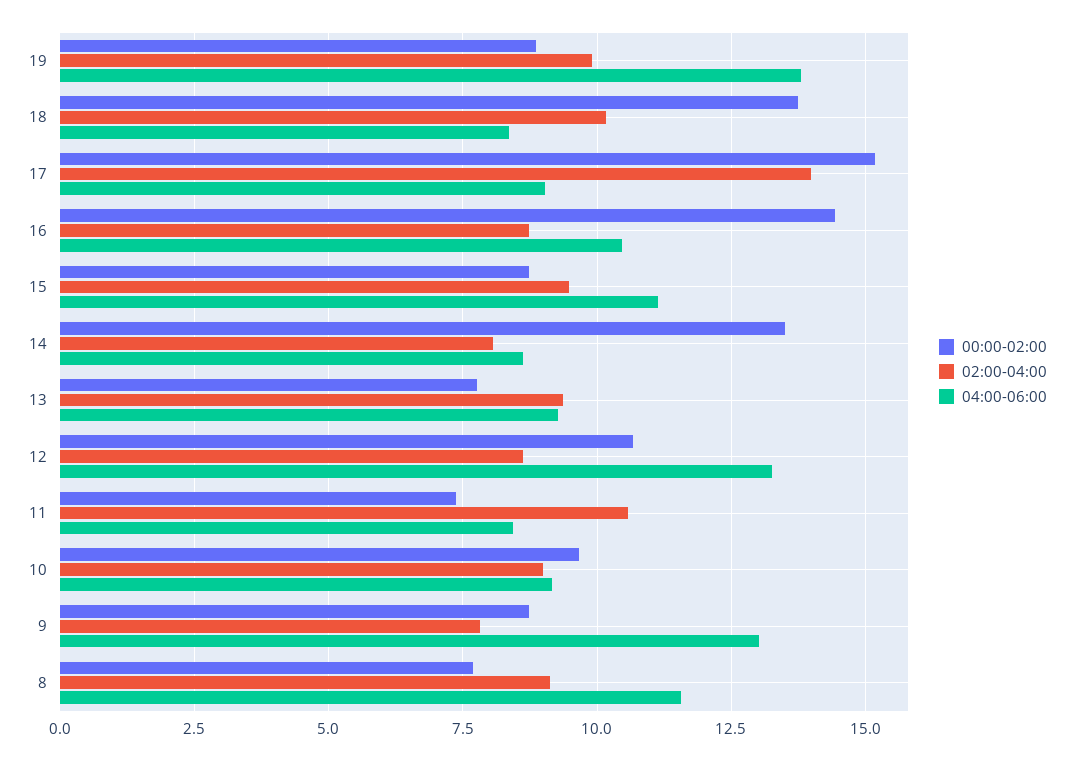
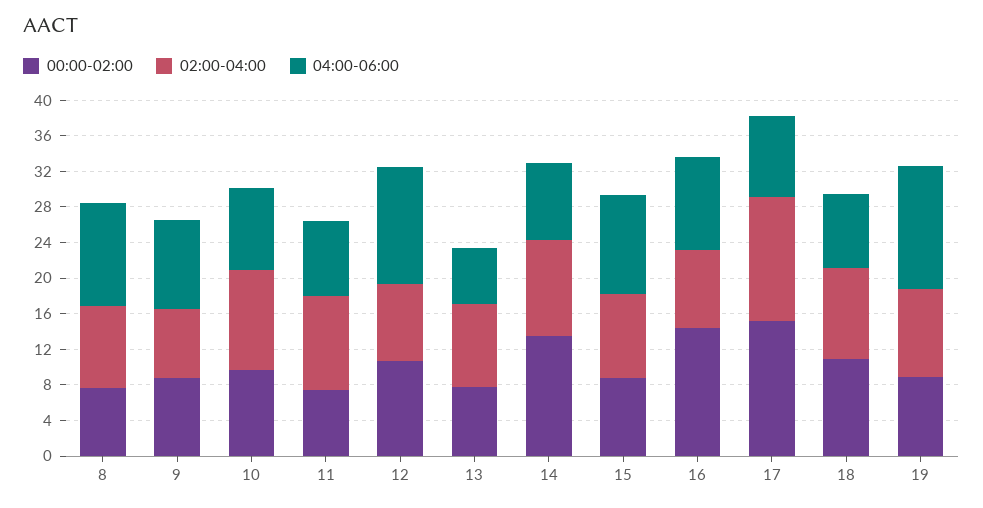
00:00-02:00, 18: 13.75 -> 11
02:00-04:00, 14: 8 -> 11
04:00-06:00, 13: 9.25 -> 6
02:00-04:00, 10: 9 -> 11
04:00-06:00, 9: 13 -> 10

